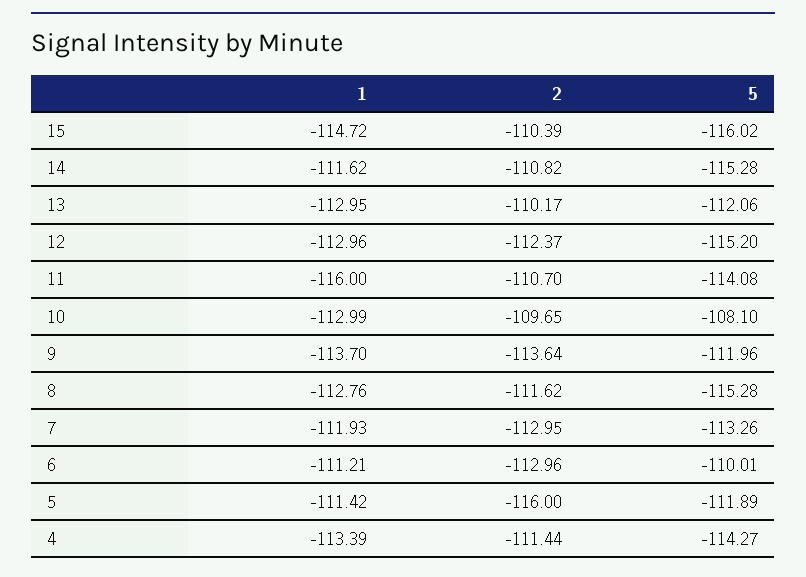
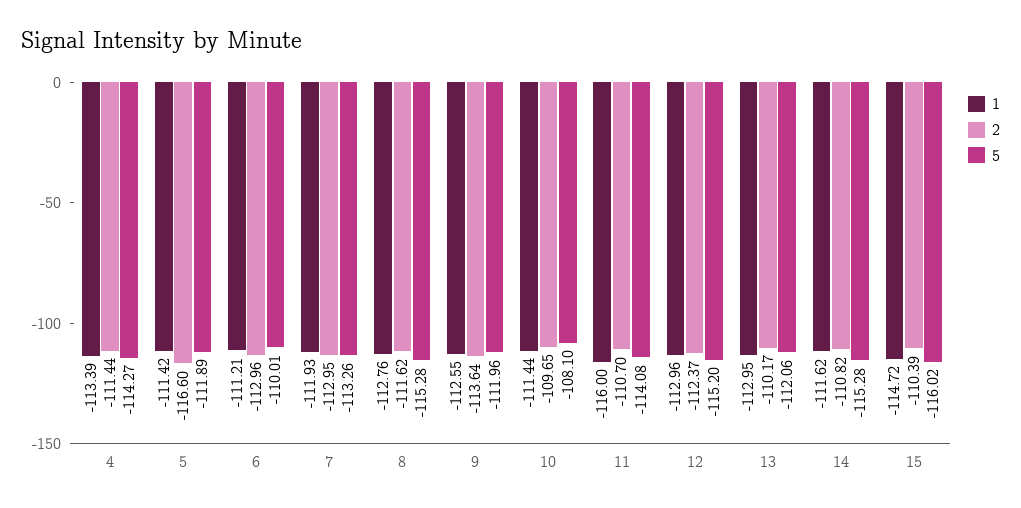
1, 10: -112.99 -> -111.44
1, 9: -113.7 -> -112.55
2, 5: -116 -> -116.6

